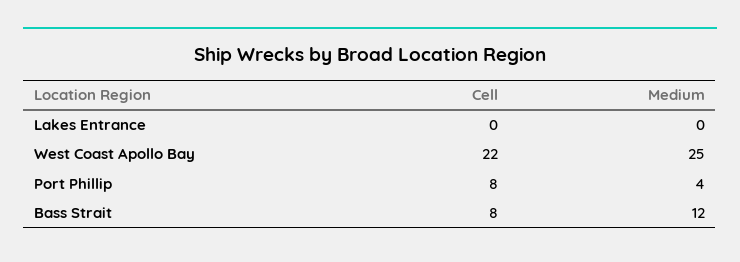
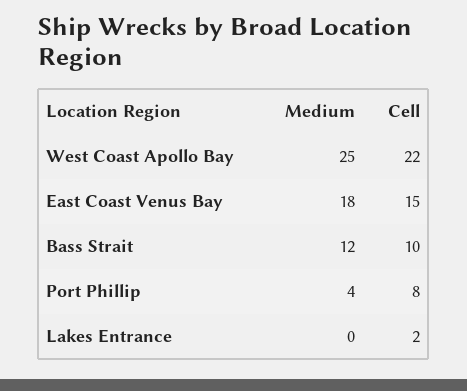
Cell, Lakes Entrance: 0 -> 2
Cell, Bass Strait: 8 -> 10
Medium, East Coast Venus Bay: none -> 18
Cell, East Coast Venus Bay: none -> 15

